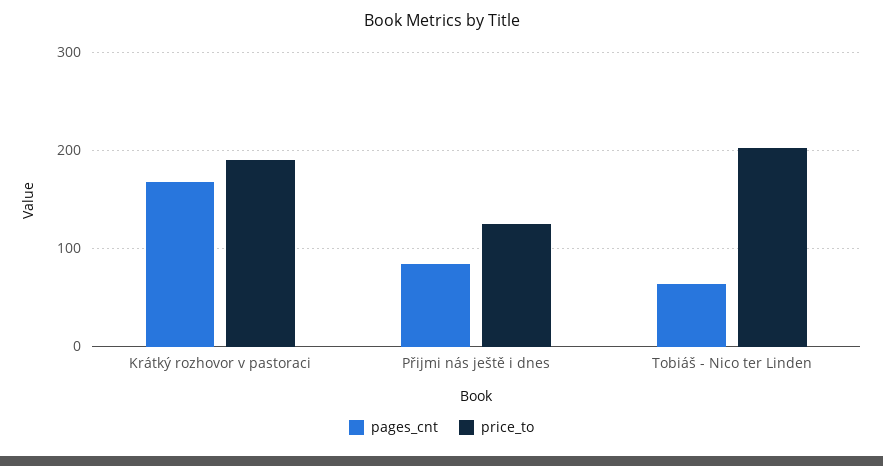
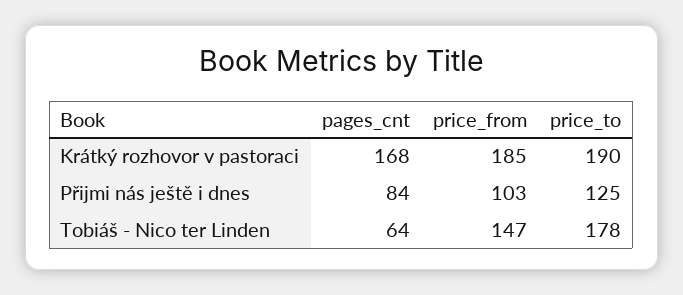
price_to, Tobiáš - Nico ter Linden: 200 -> 178
price_from, Krátký rozhovor v pastoraci: none -> 185
price_from, Přijmi nás ještě i dnes: none -> 103
price_from, Tobiáš - Nico ter Linden: none -> 147

